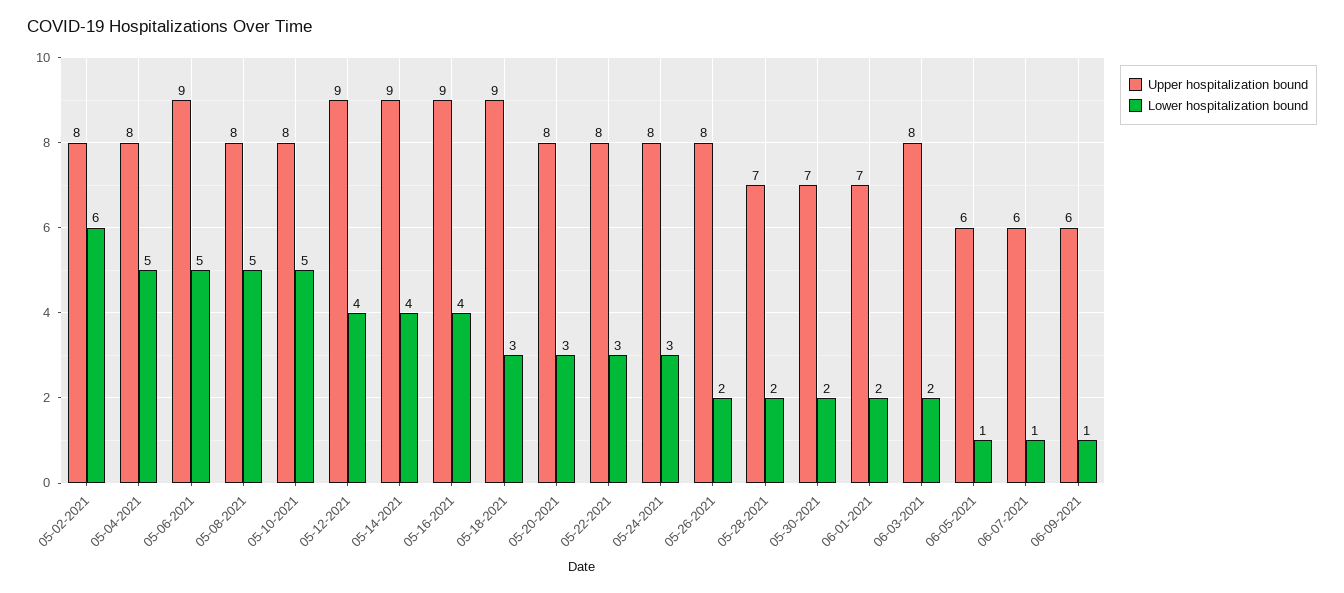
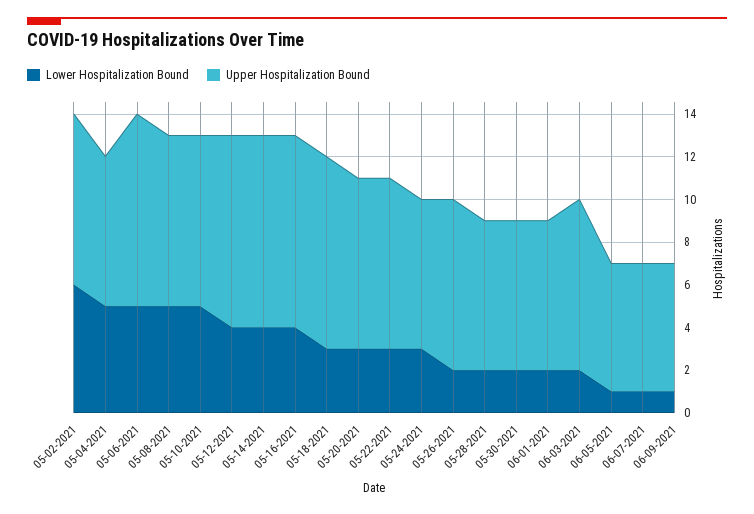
Upper hospitalization bound, 05-04-2021: 8 -> 7
Upper hospitalization bound, 05-24-2021: 8 -> 7

